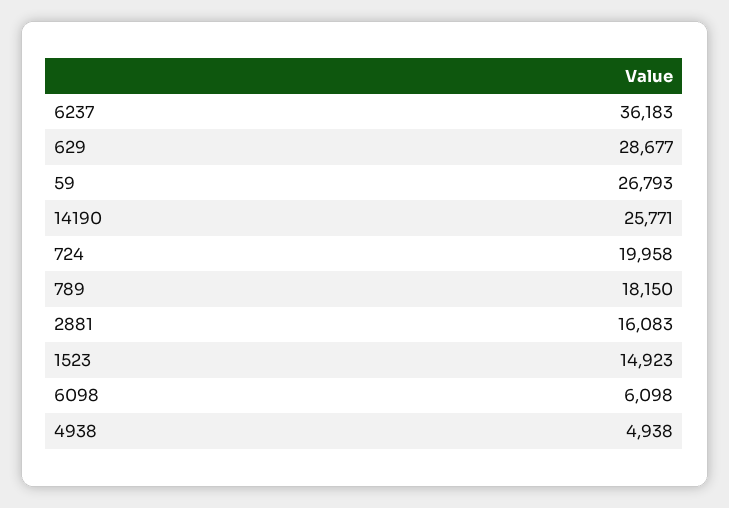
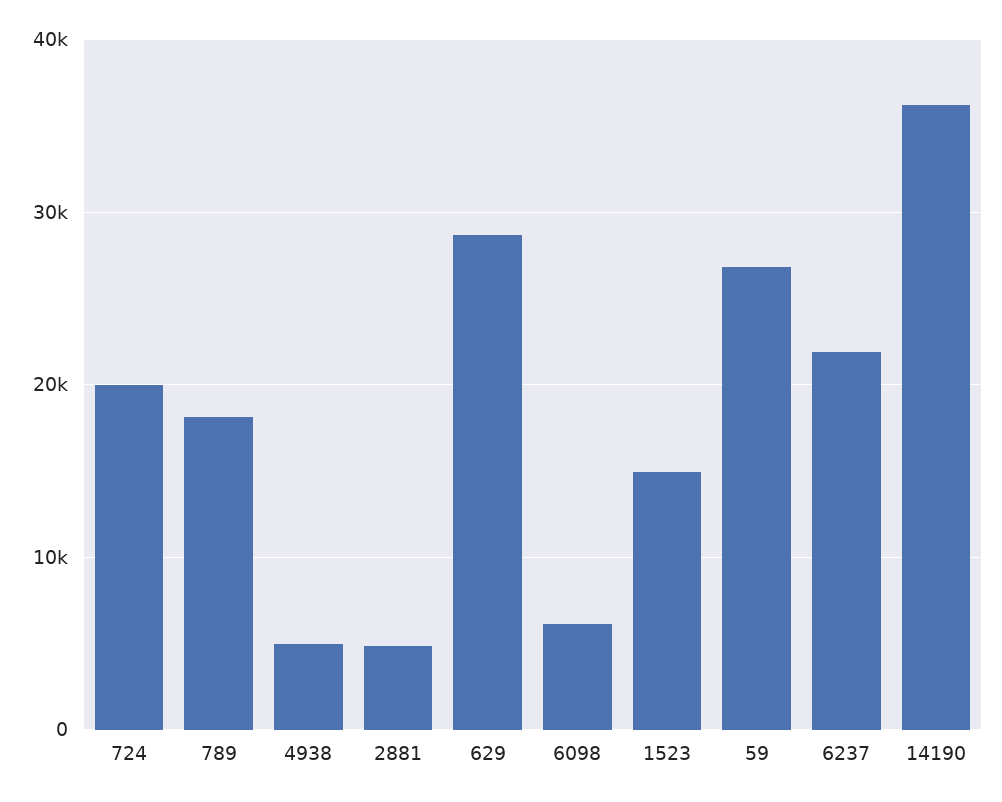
6237: 36183 -> 22000
14190: 25771 -> 36000
2881: 16083 -> 5000

